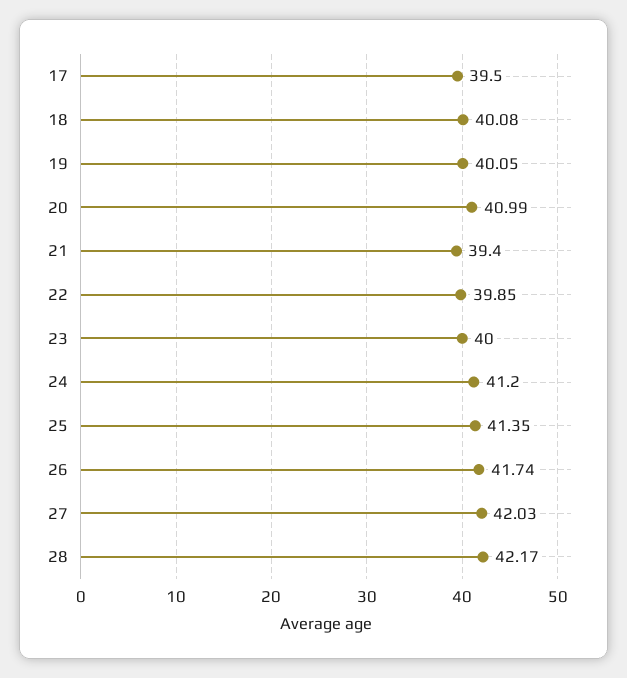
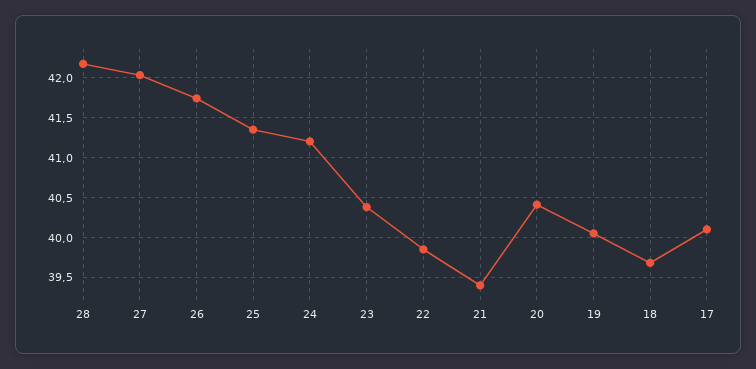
17: 39.5 -> 40.1
18: 40.08 -> 39.7
20: 40.99 -> 40.4
23: 40 -> 40.4

